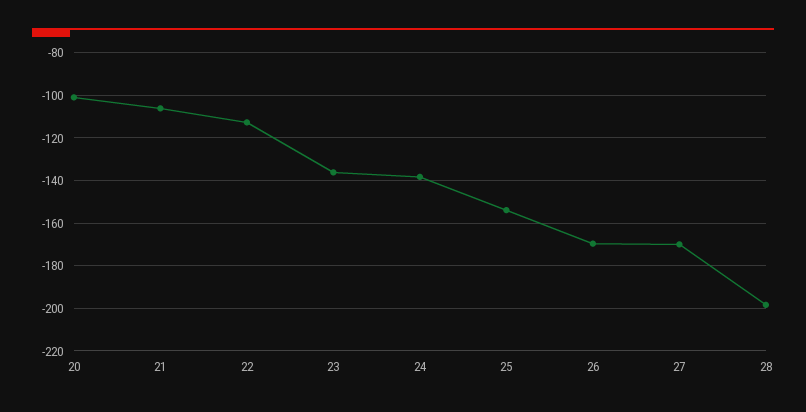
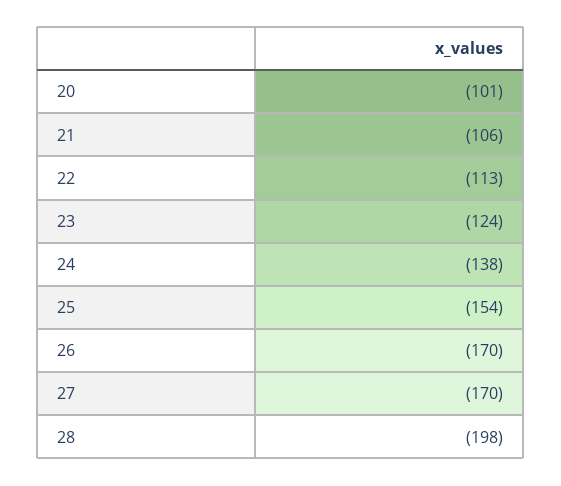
23: -135 -> -124

